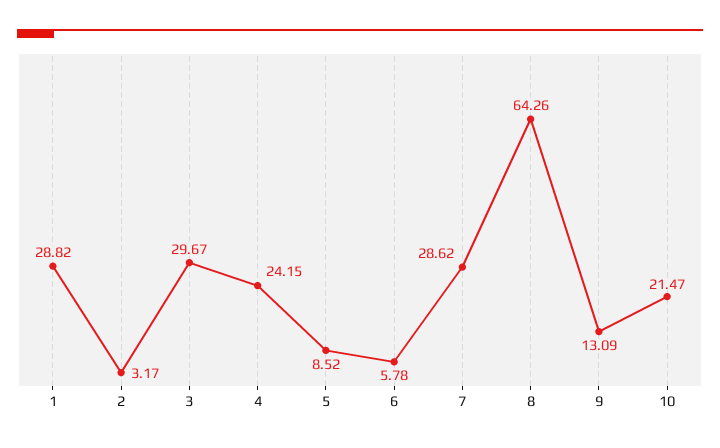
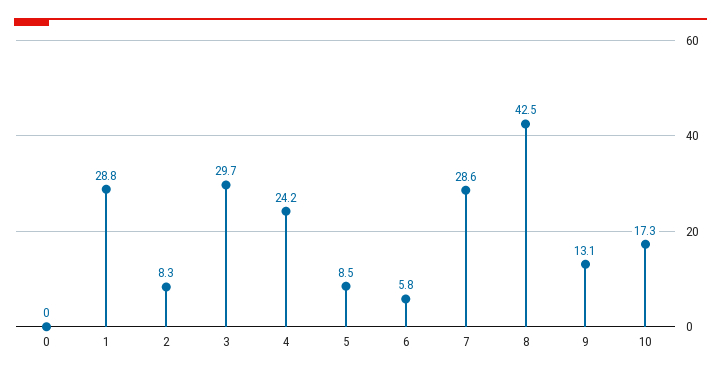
2: 3.17 -> 8.3
8: 64.26 -> 42.5
10: 21.47 -> 17.3
0: none -> 0

